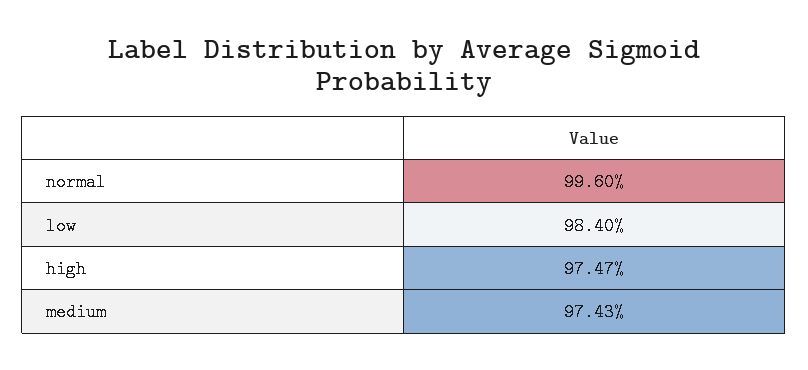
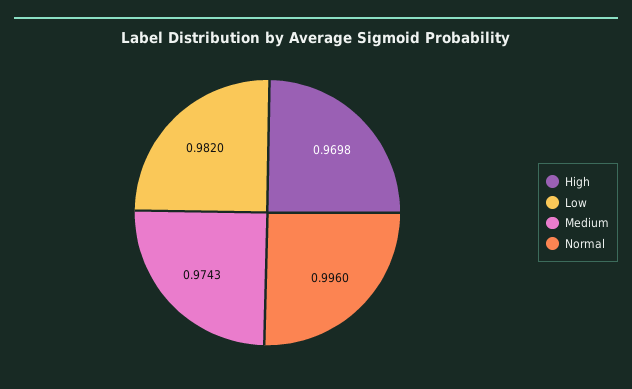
low: 0.984 -> 0.982
high: 0.9747 -> 0.9698

